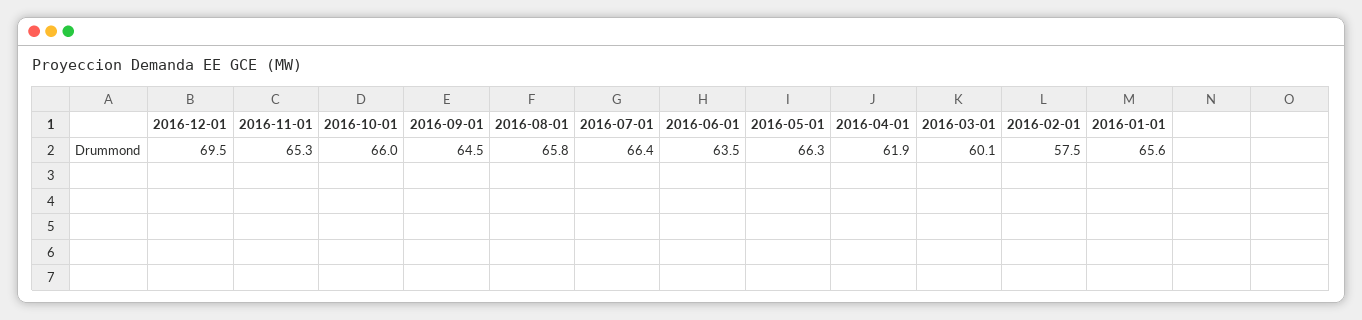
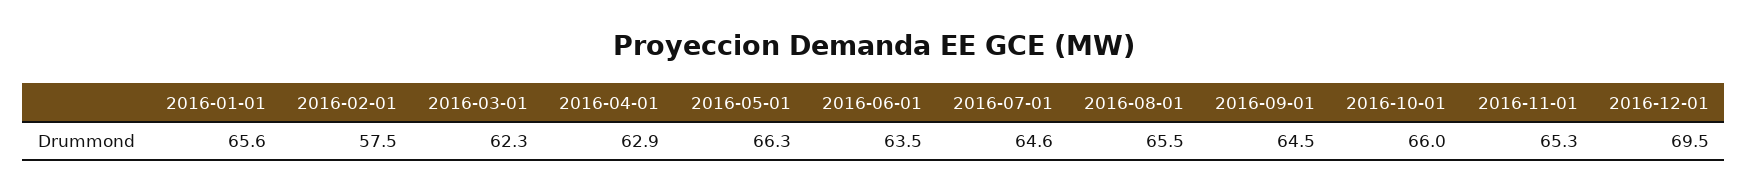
2016-08-01: 65.8 -> 65.5
2016-07-01: 66.4 -> 64.6
2016-04-01: 61.9 -> 62.9
2016-03-01: 60.1 -> 62.3

